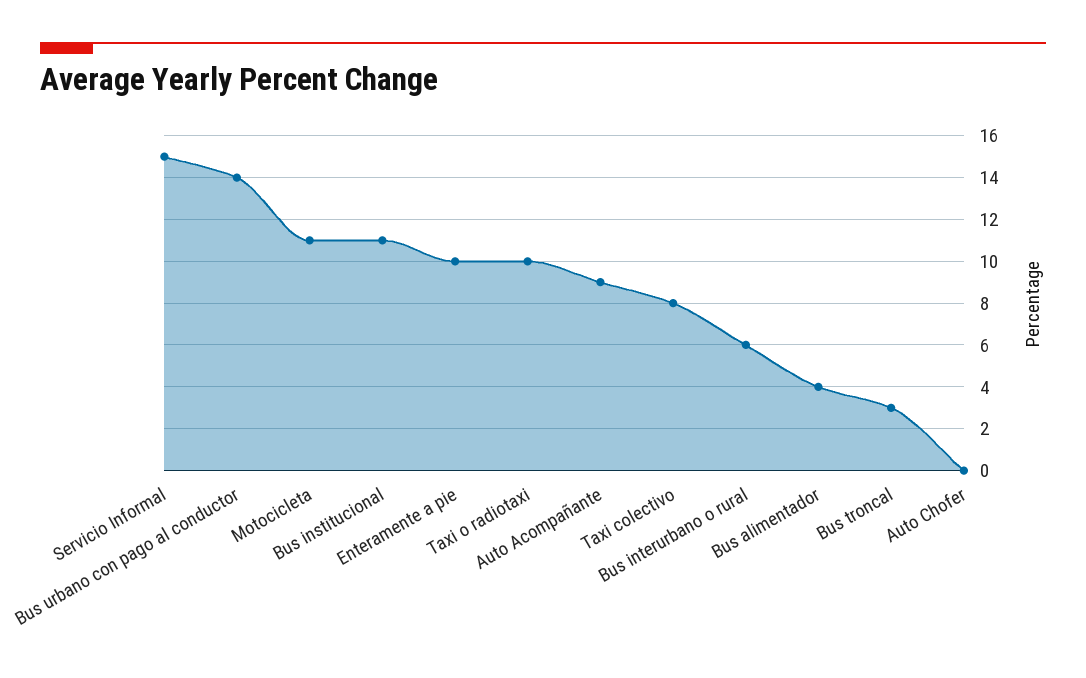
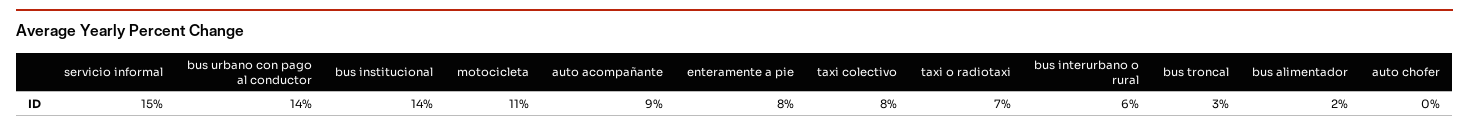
Bus institucional: 11 -> 14
Enteramente a pie: 10 -> 8
Taxi o radiotaxi: 10 -> 7
Bus alimentador: 4 -> 2

